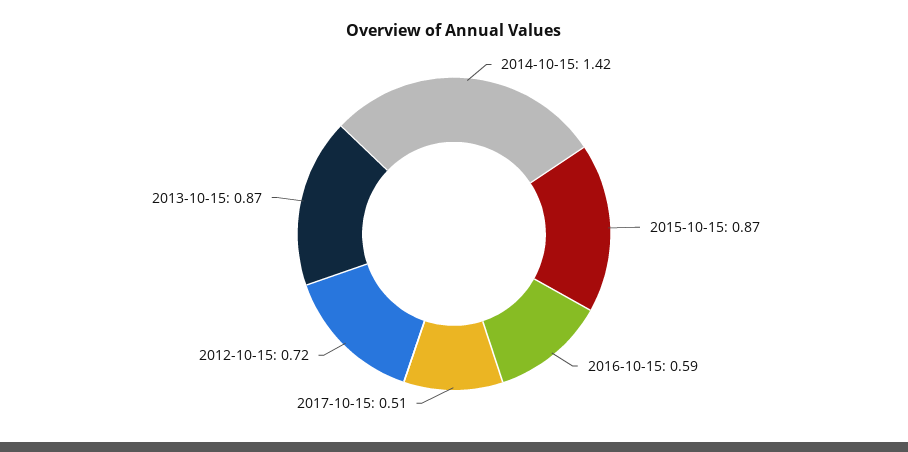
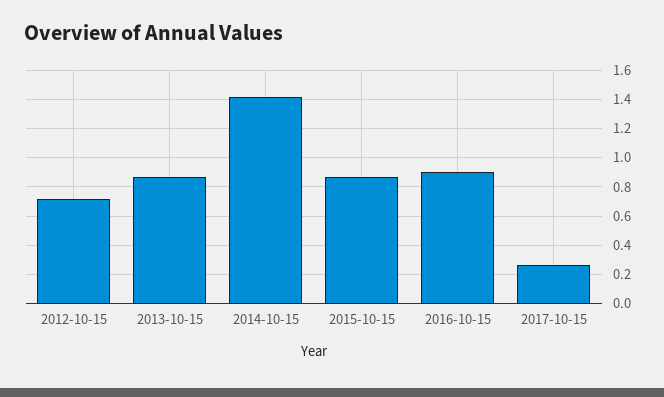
2016-10-15: 0.59 -> 0.9
2017-10-15: 0.51 -> 0.25

